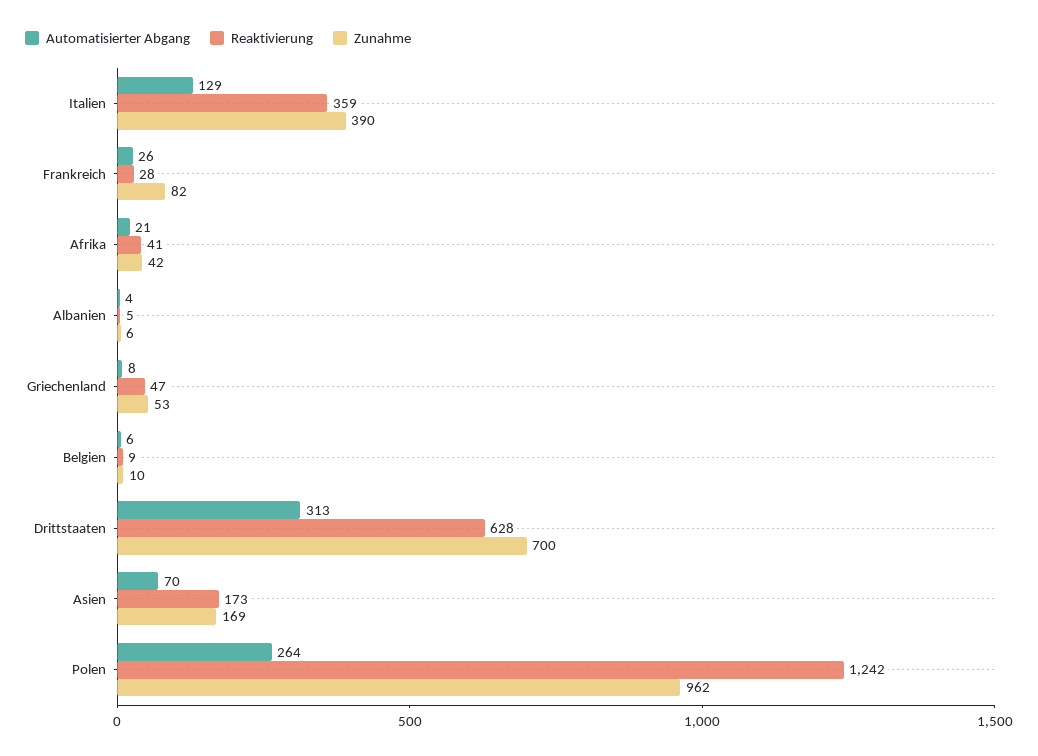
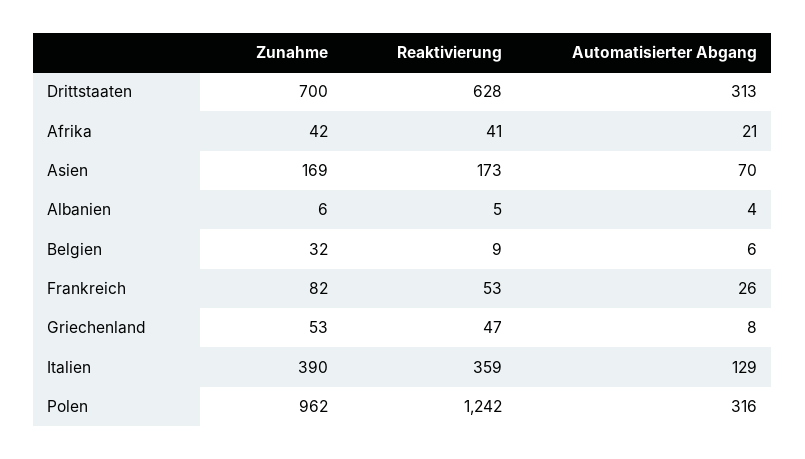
Reaktivierung, Frankreich: 28 -> 53
Zunahme, Belgien: 10 -> 32
Automatisierter Abgang, Polen: 264 -> 316

